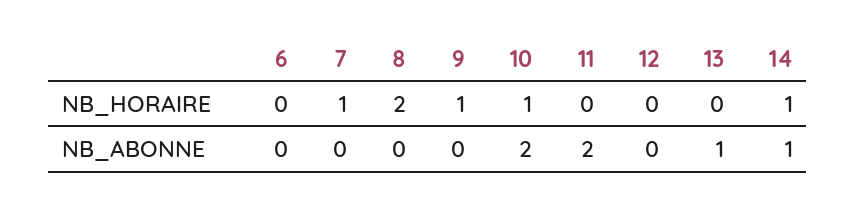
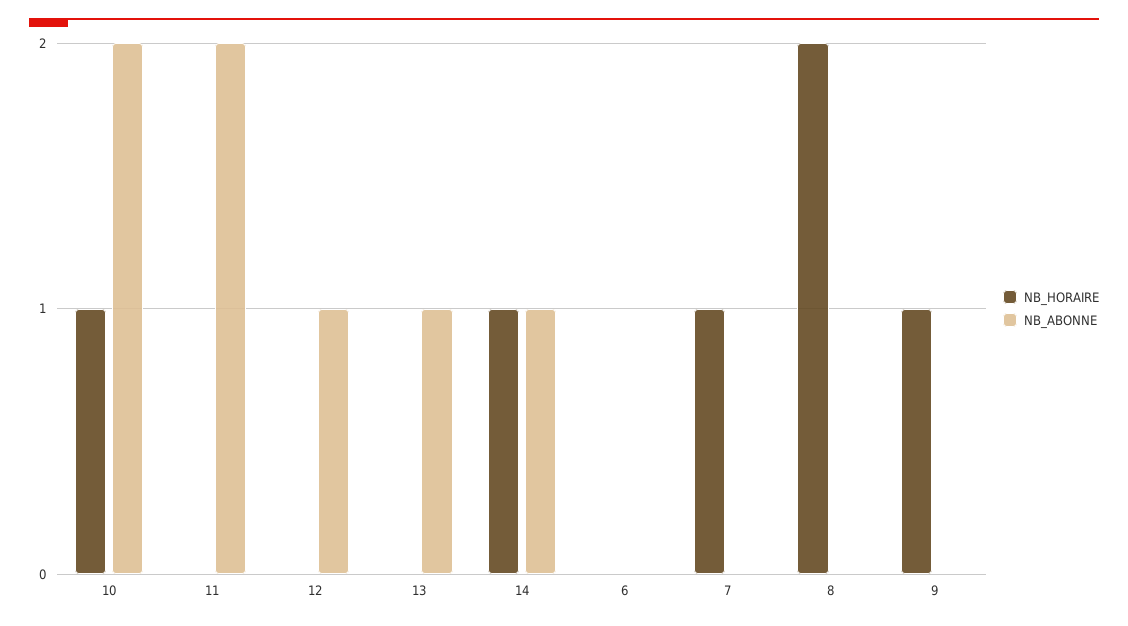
NB_ABONNE, 12: 0 -> 1

